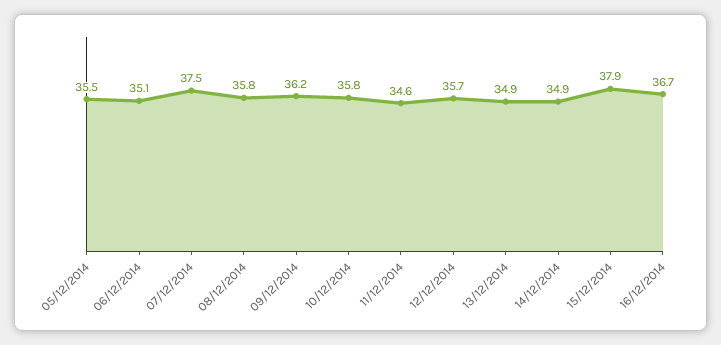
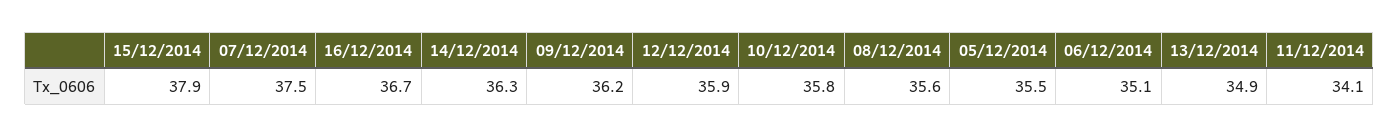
08/12/2014: 35.8 -> 35.6
11/12/2014: 34.6 -> 34.1
12/12/2014: 35.7 -> 35.9
14/12/2014: 34.9 -> 36.3

